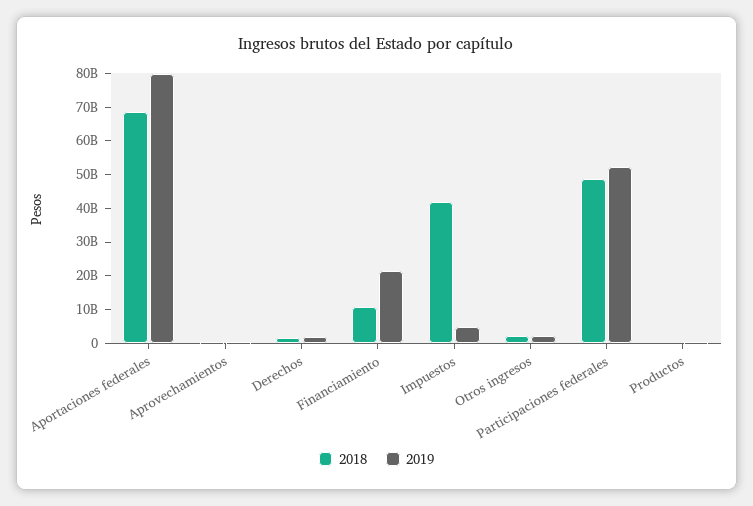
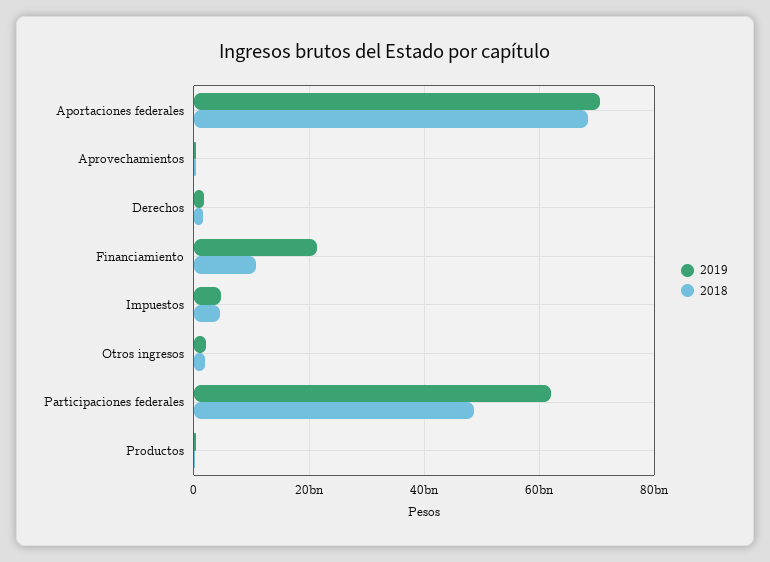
2019, Aportaciones federales: 80000000000 -> 70000000000
2018, Impuestos: 42500000000 -> 4000000000
2019, Participaciones federales: 52500000000 -> 62000000000

